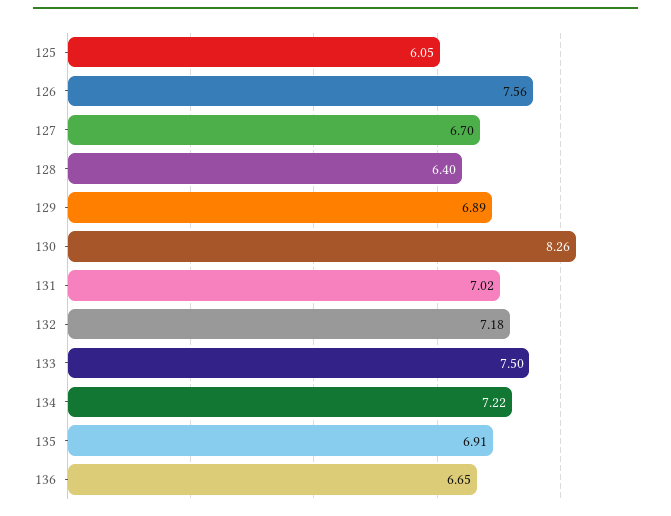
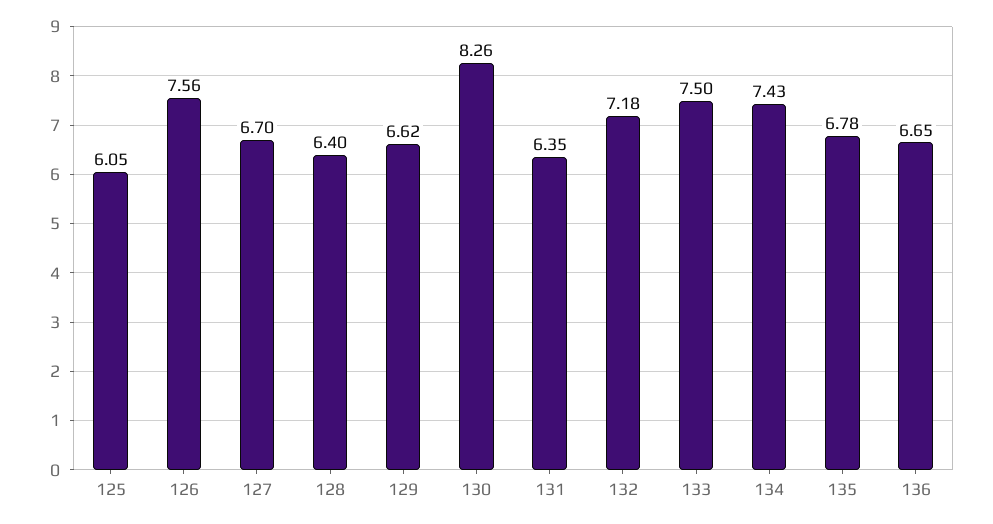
129: 6.89 -> 6.62
131: 7.02 -> 6.35
134: 7.22 -> 7.43
135: 6.91 -> 6.78

